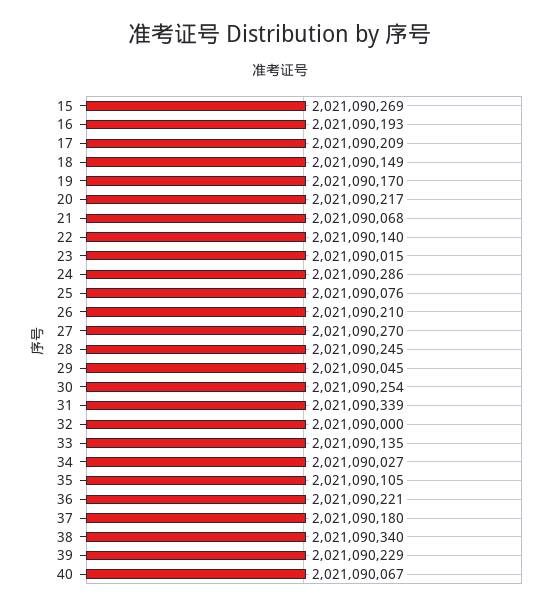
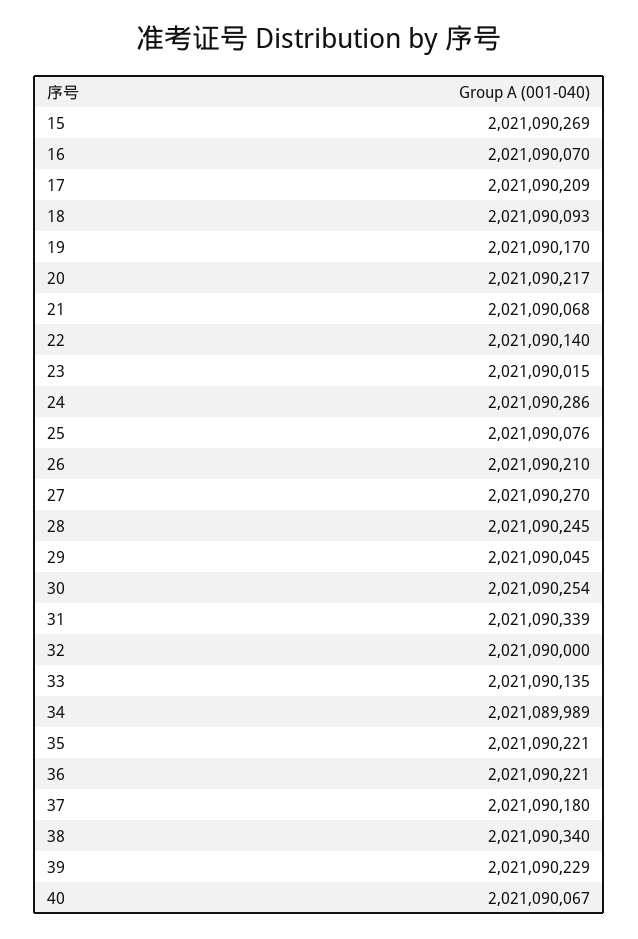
16: 2021090193 -> 2021090070
18: 2021090149 -> 2021090093
34: 2021090027 -> 2021089989
35: 2021090105 -> 2021090221

